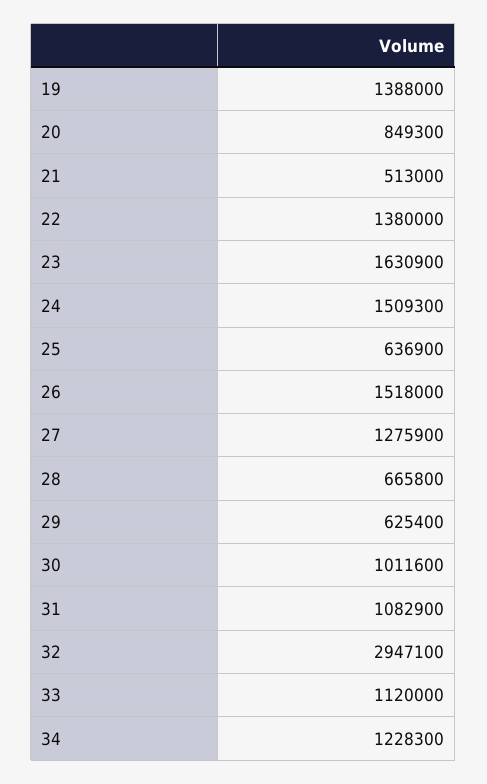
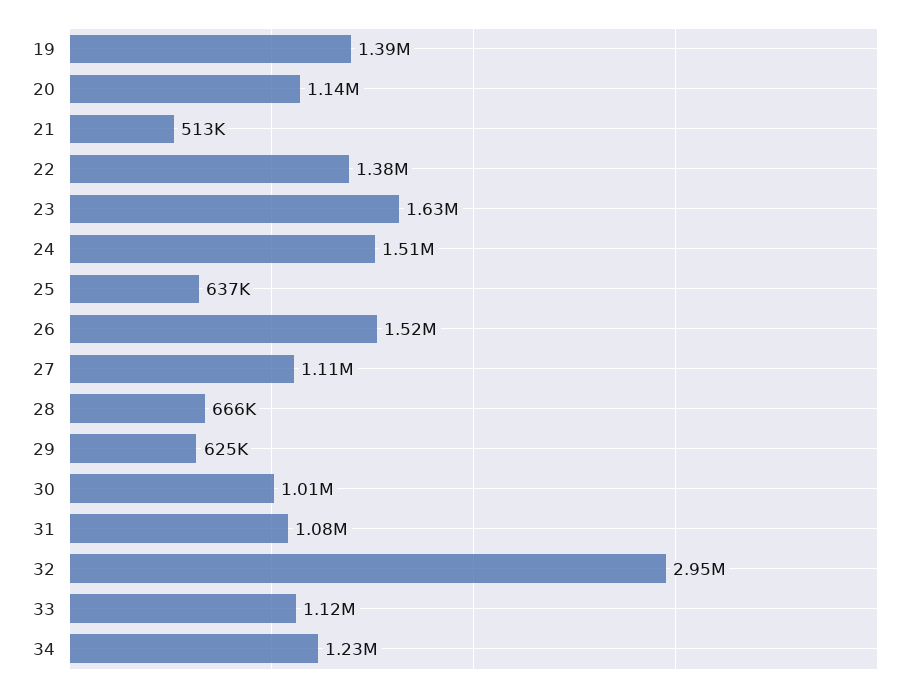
20: 849300 -> 1140000
27: 1275900 -> 1110000

